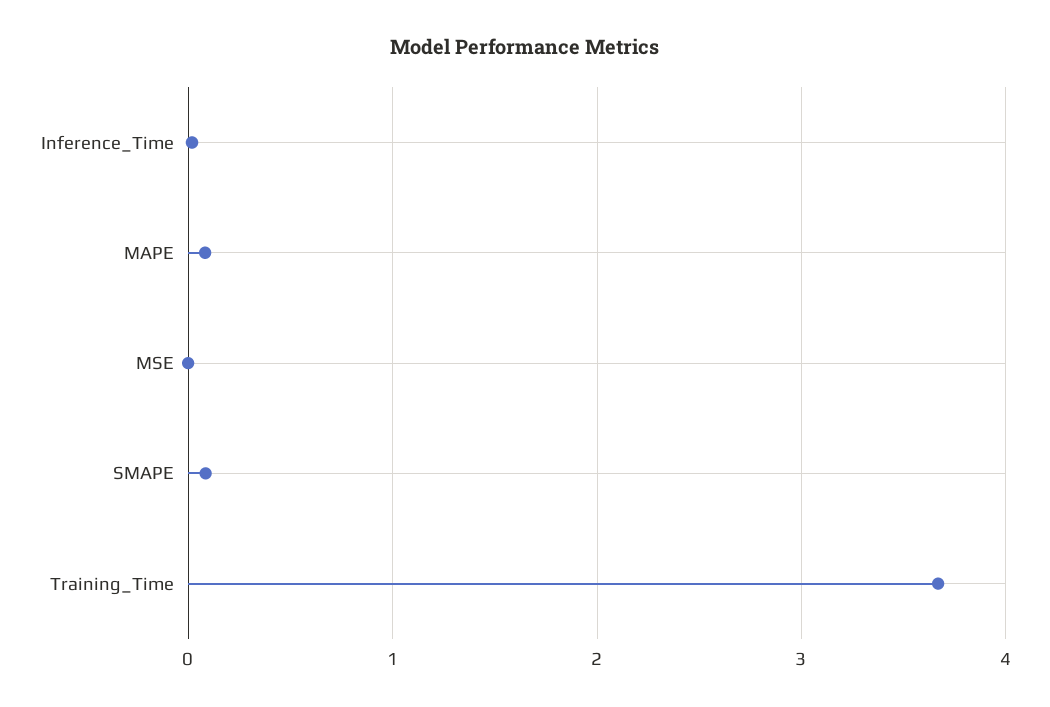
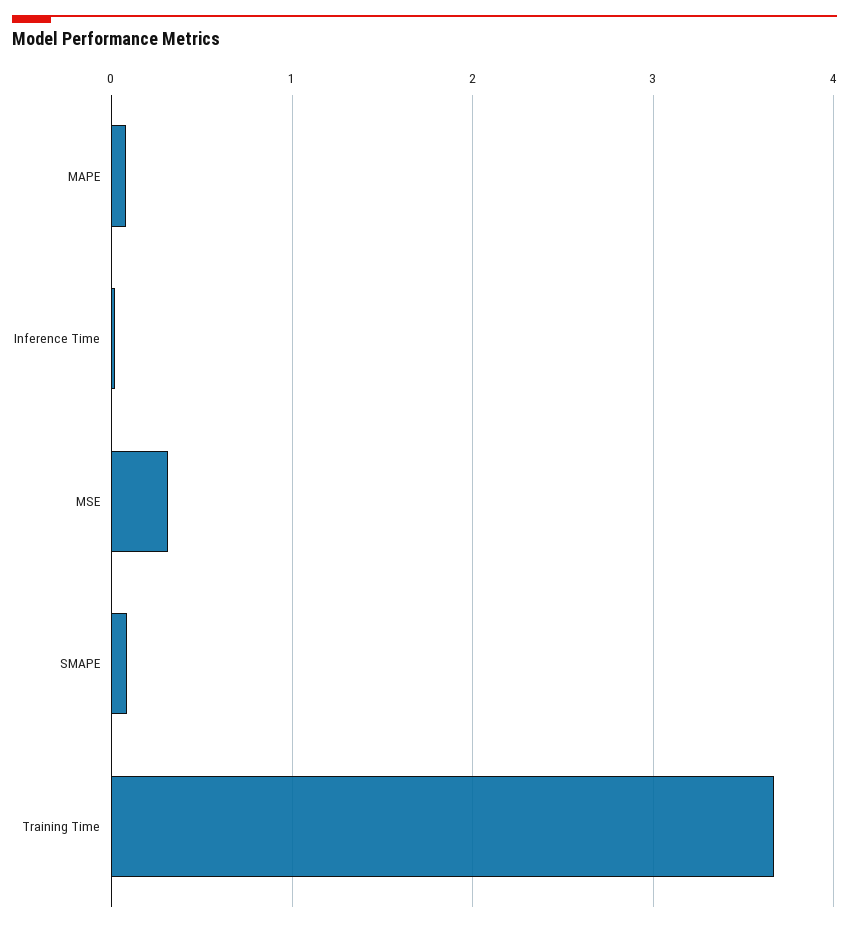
MSE: 0 -> 0.3

